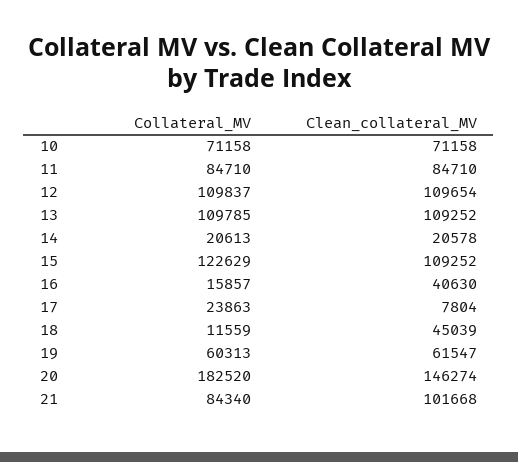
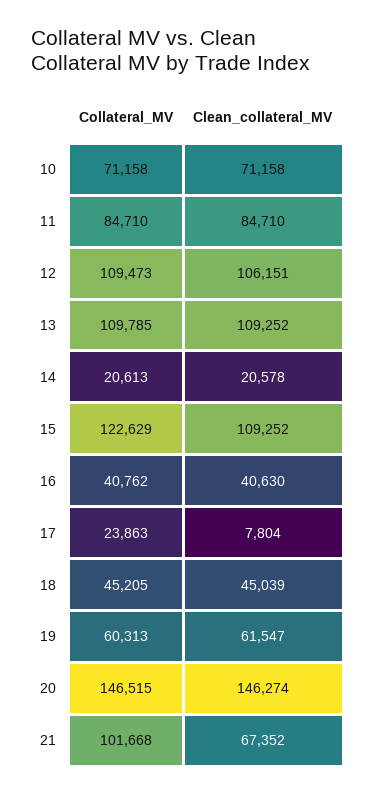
Collateral_MV, 12: 109837 -> 109473
Clean_collateral_MV, 12: 109654 -> 106151
Collateral_MV, 16: 15857 -> 40762
Collateral_MV, 18: 11559 -> 45205
Collateral_MV, 20: 182520 -> 146515
Collateral_MV, 21: 84340 -> 101668
Clean_collateral_MV, 21: 101668 -> 67352

